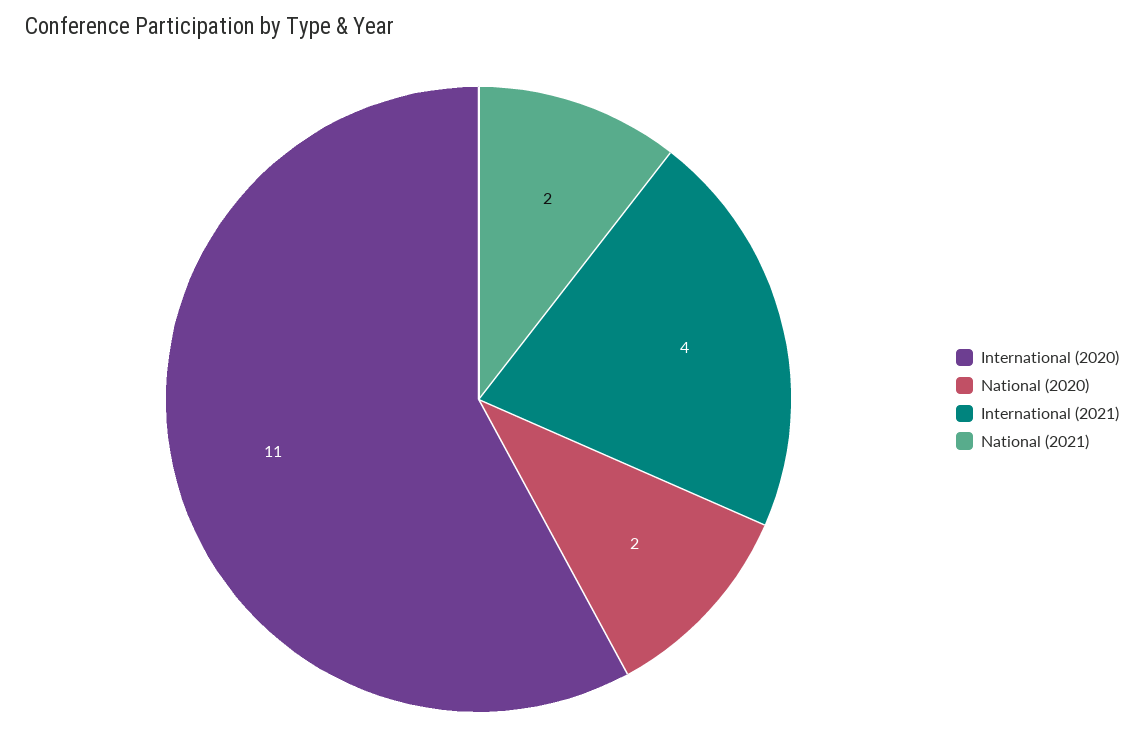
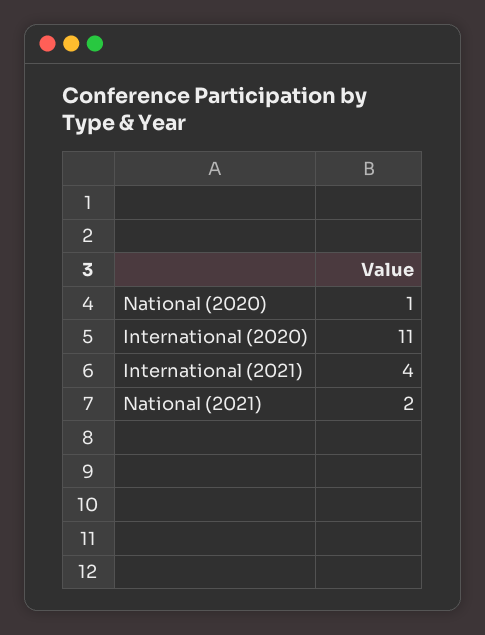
National (2020): 2 -> 1

